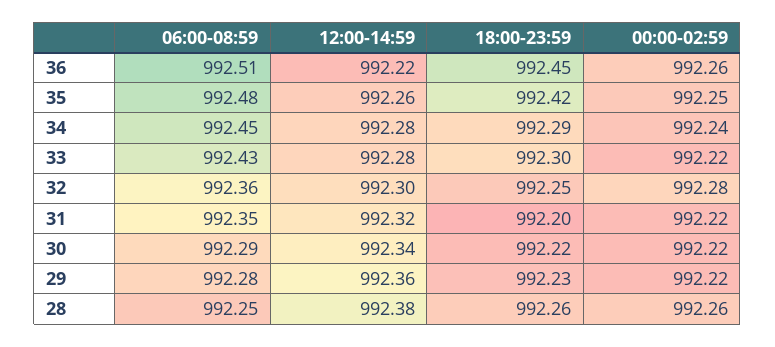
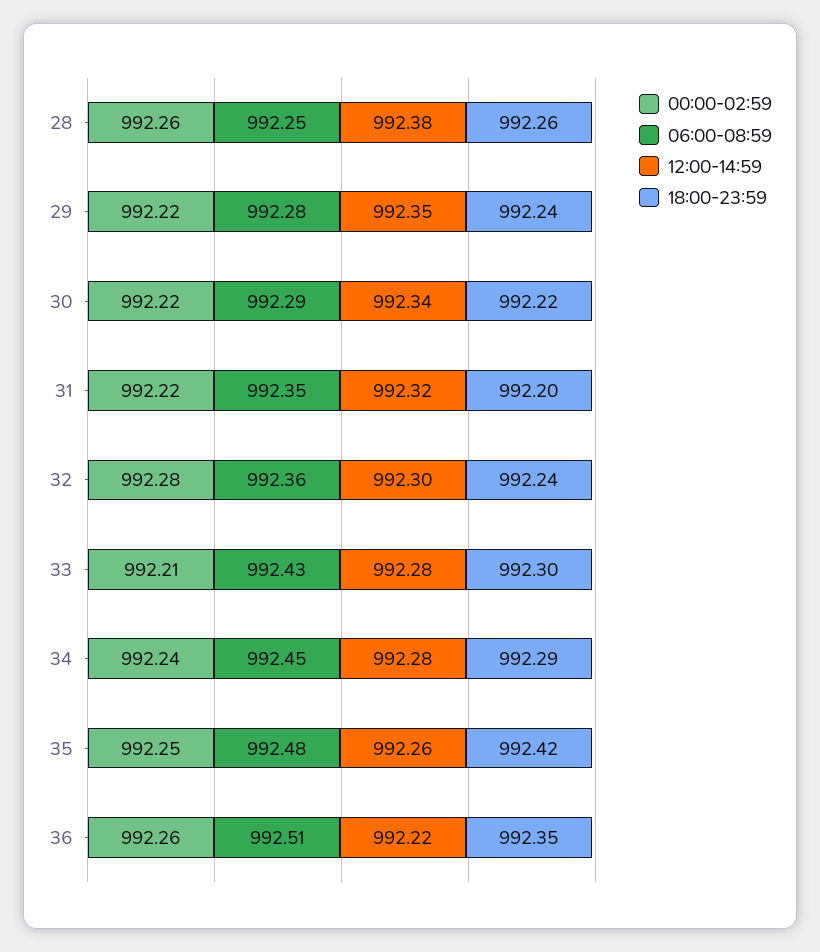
18:00-23:59, 36: 992.45 -> 992.35
00:00-02:59, 33: 992.22 -> 992.21
18:00-23:59, 32: 992.25 -> 992.24
12:00-14:59, 29: 992.36 -> 992.35
18:00-23:59, 29: 992.23 -> 992.24

